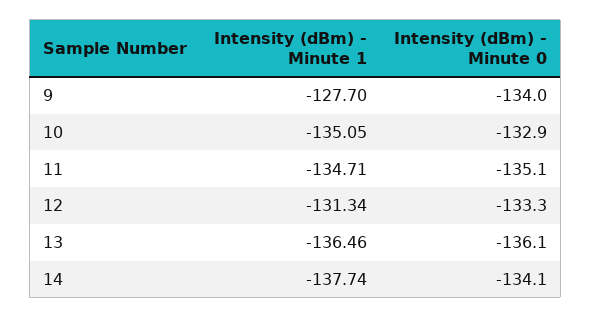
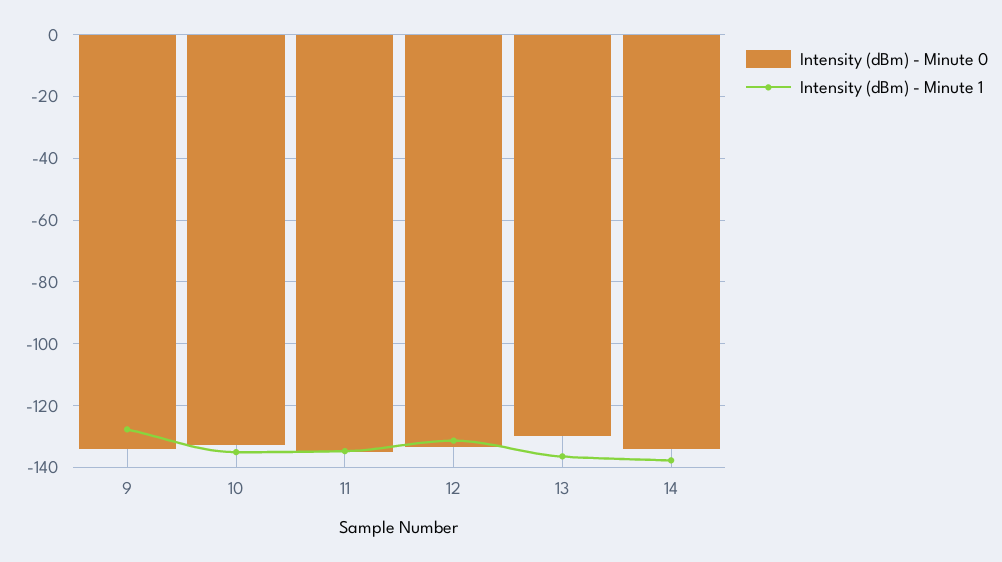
Intensity (dBm) - Minute 0, 13: -136.1 -> -130

